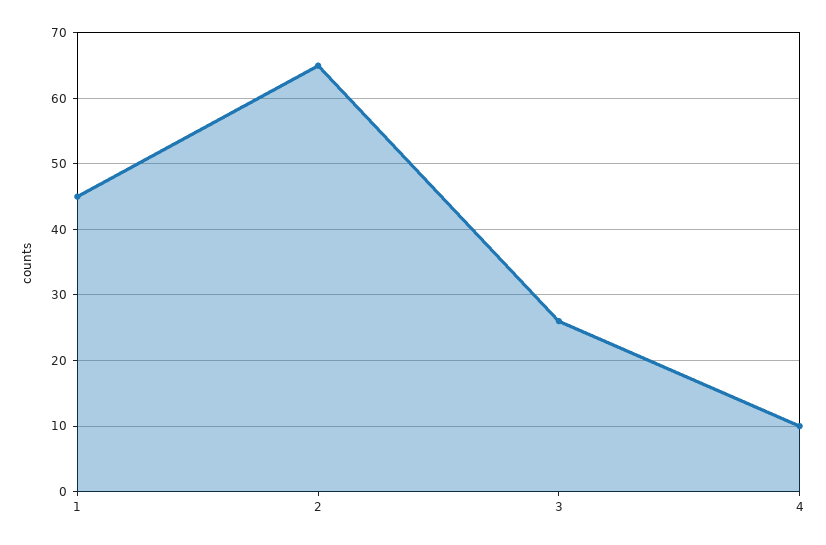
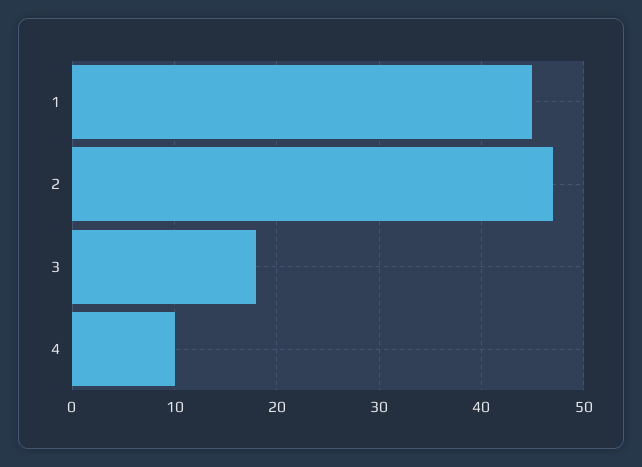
2: 65 -> 47
3: 26 -> 18

